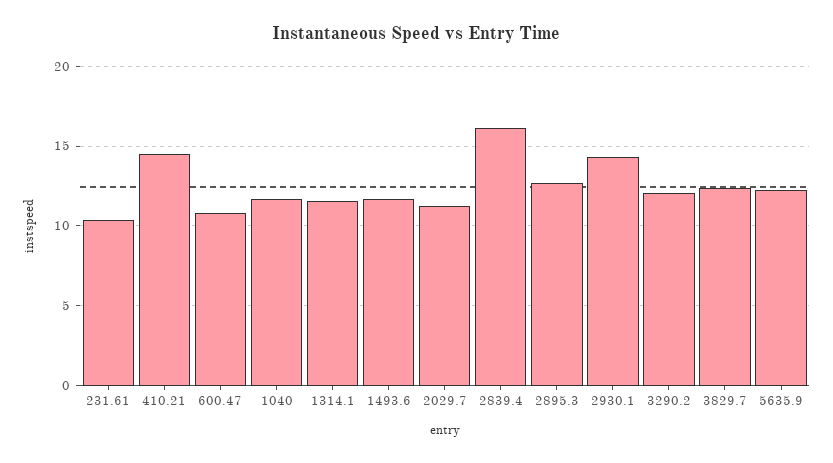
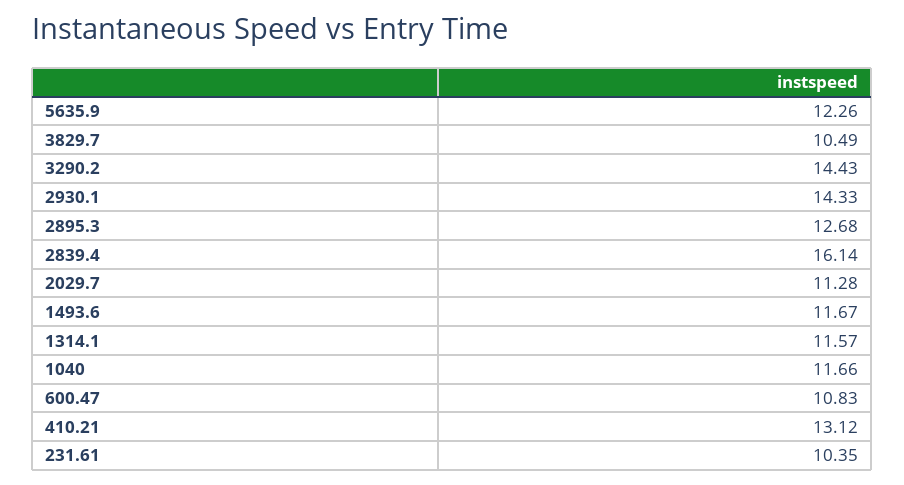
410.21: 14.5 -> 13.12
3290.2: 12 -> 14.43
3829.7: 12.5 -> 10.49

